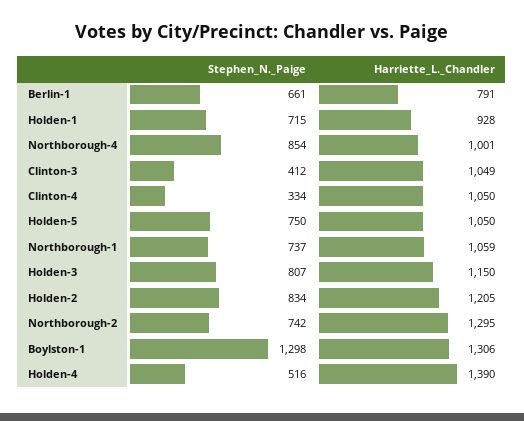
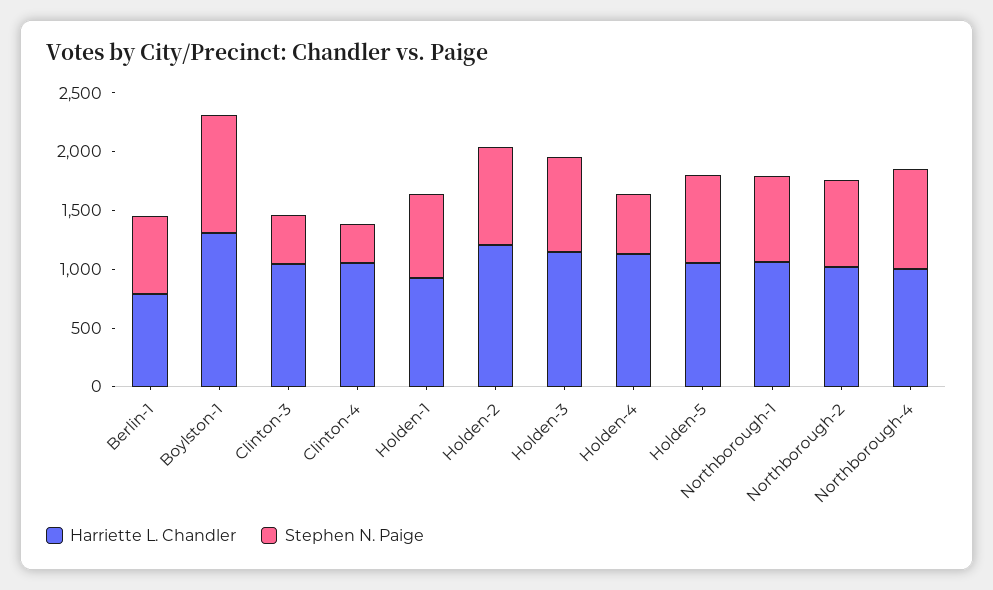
Harriette_L._Chandler, Northborough-2: 1295 -> 1000
Stephen_N._Paige, Boylston-1: 1298 -> 1000
Harriette_L._Chandler, Holden-4: 1390 -> 1100

